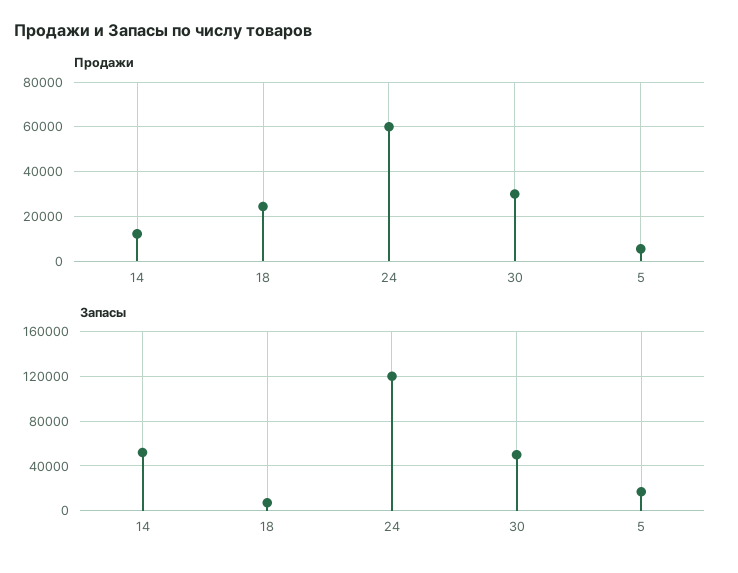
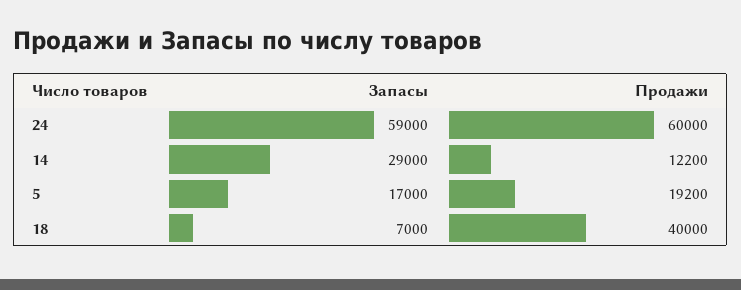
Продажи, 18: 25000 -> 40000
Продажи, 30: 30000 -> none
Продажи, 5: 5000 -> 19200
Запасы, 14: 50000 -> 29000
Запасы, 24: 120000 -> 59000
Запасы, 30: 50000 -> none

